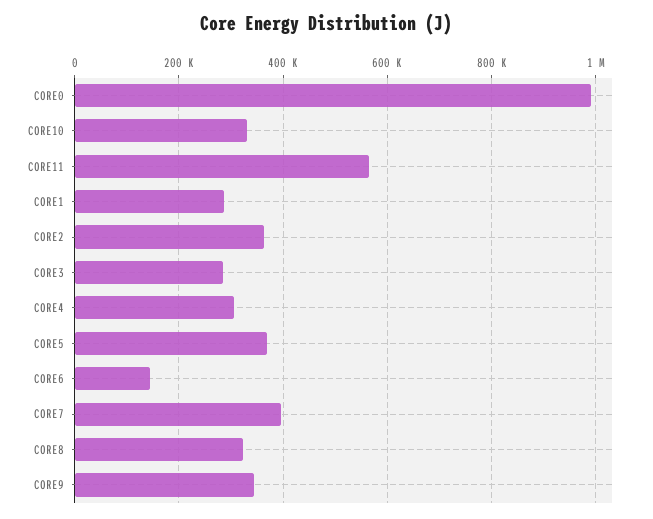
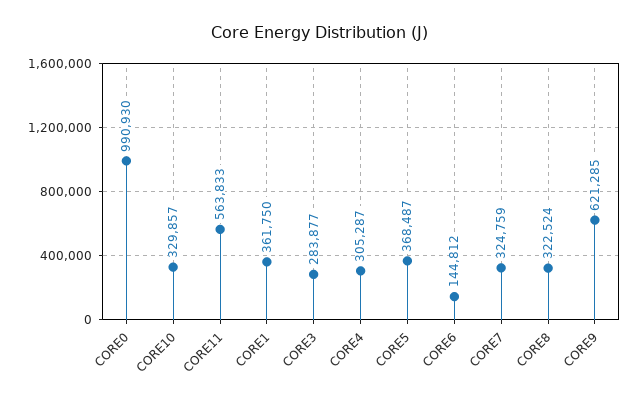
CORE1: 280000 -> 361750
CORE2: 360000 -> none
CORE7: 400000 -> 324759
CORE9: 340000 -> 621285

